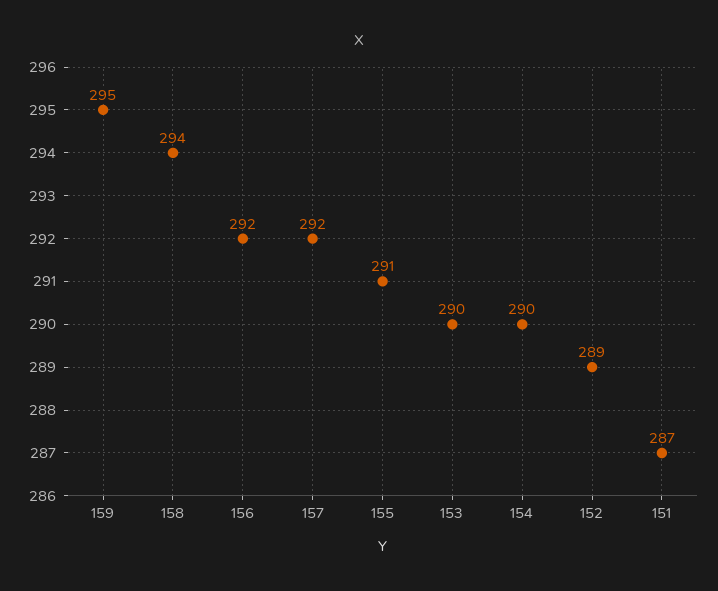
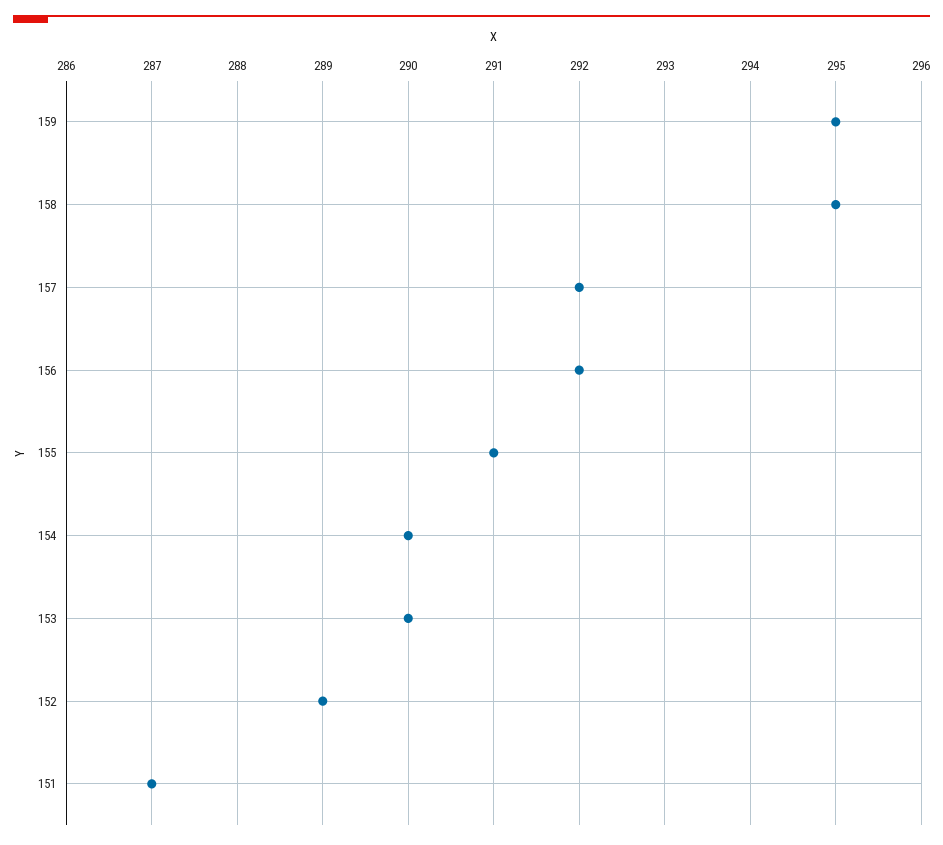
158: 294 -> 295

